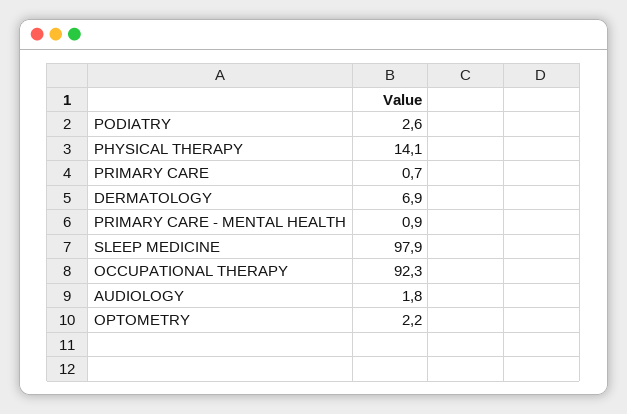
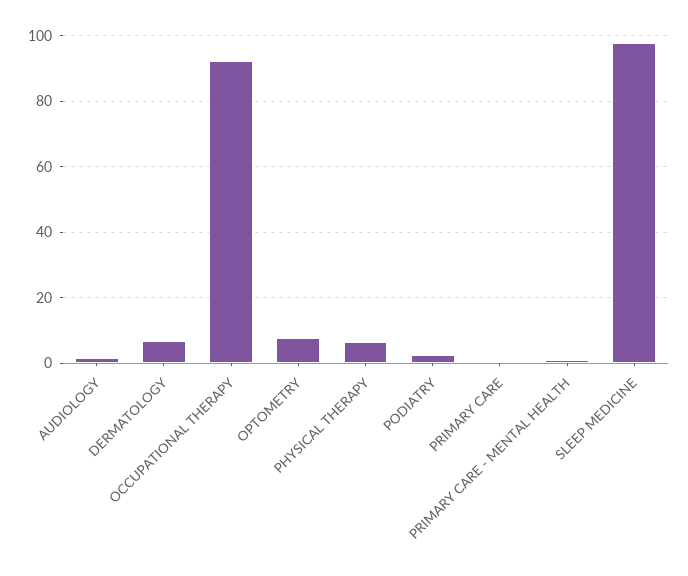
PHYSICAL THERAPY: 14.1 -> 6
OPTOMETRY: 2.2 -> 8

